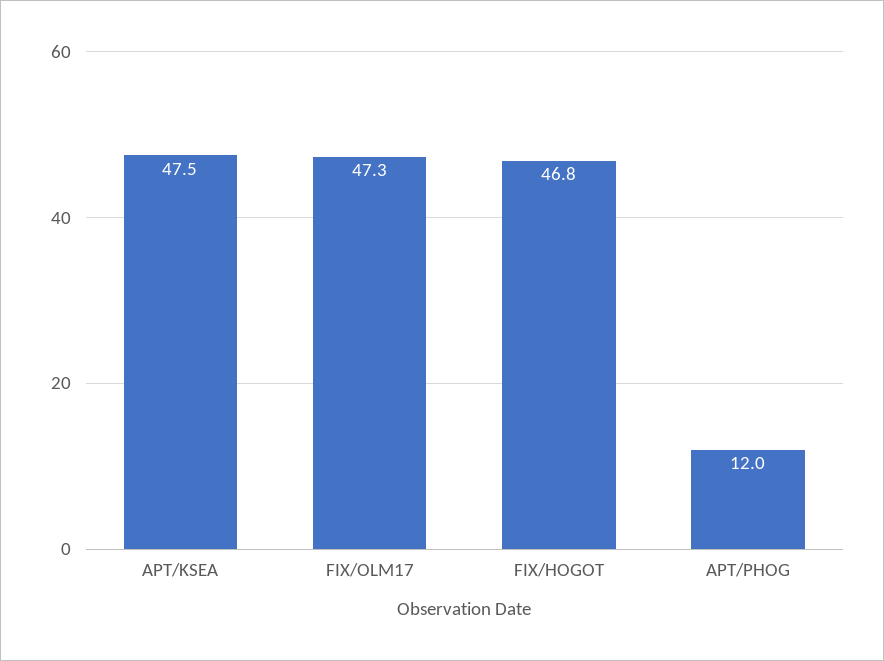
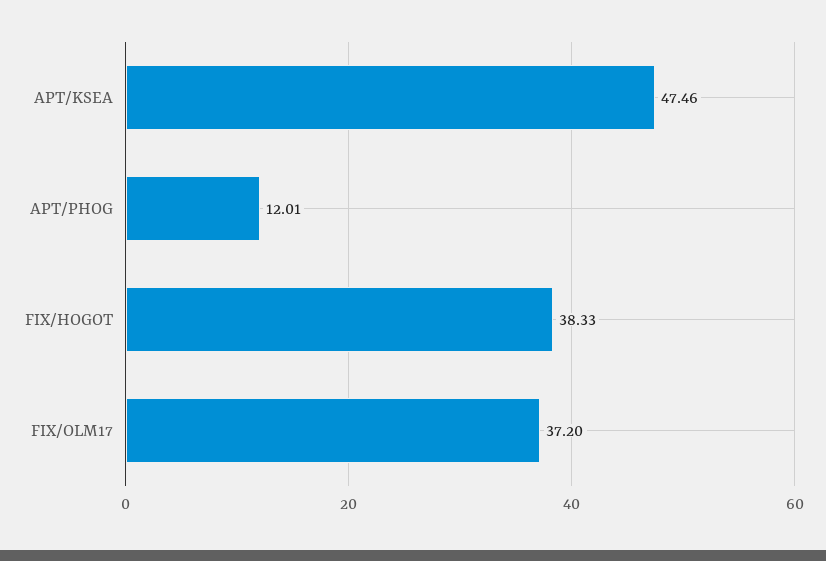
FIX/OLM17: 47.3 -> 37.2
FIX/HOGOT: 46.8 -> 38.33

